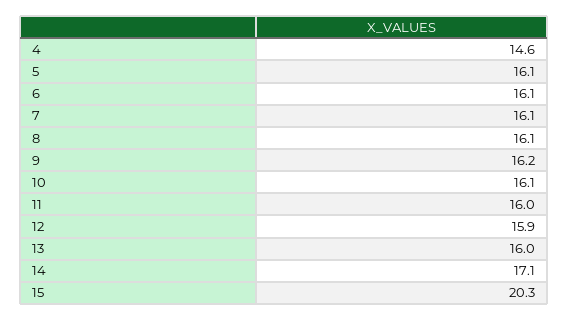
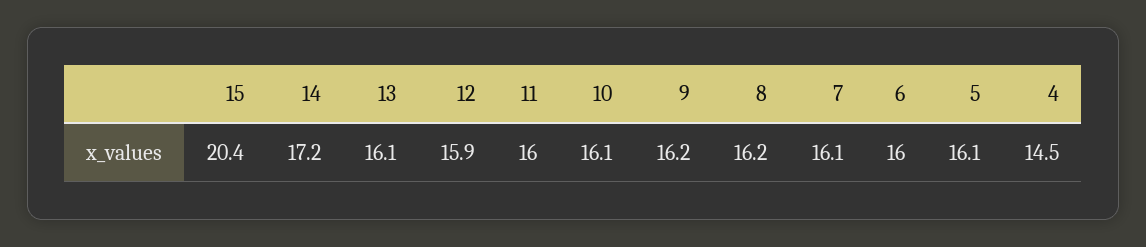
4: 14.6 -> 14.5
6: 16.1 -> 16
8: 16.1 -> 16.2
13: 16 -> 16.1
14: 17.1 -> 17.2
15: 20.3 -> 20.4

